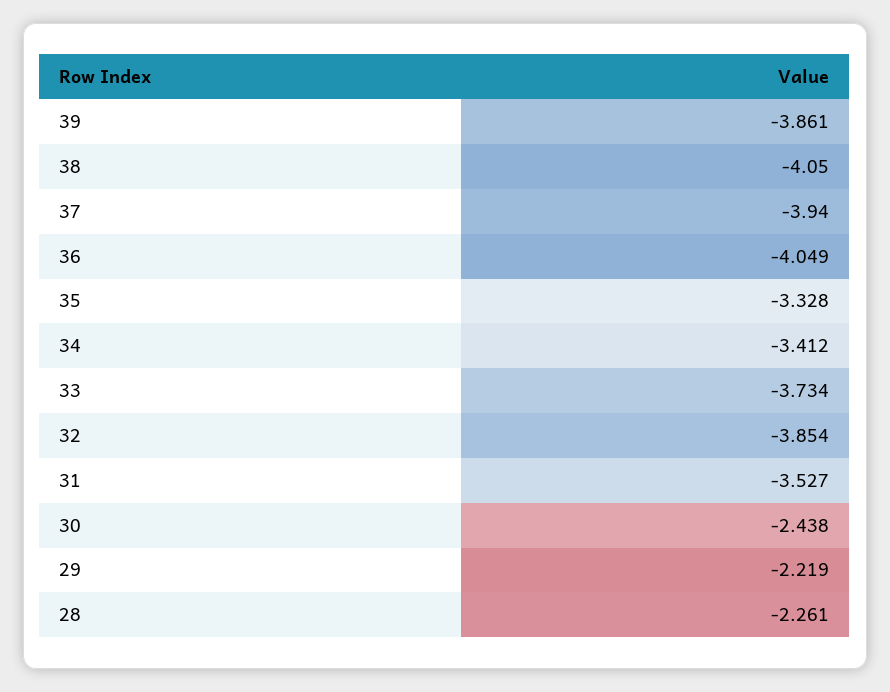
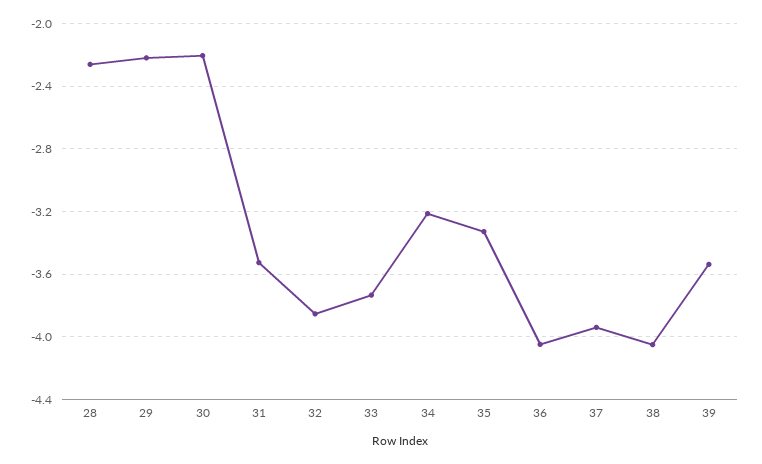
39: -3.861 -> -3.55
34: -3.412 -> -3.2
30: -2.438 -> -2.2

